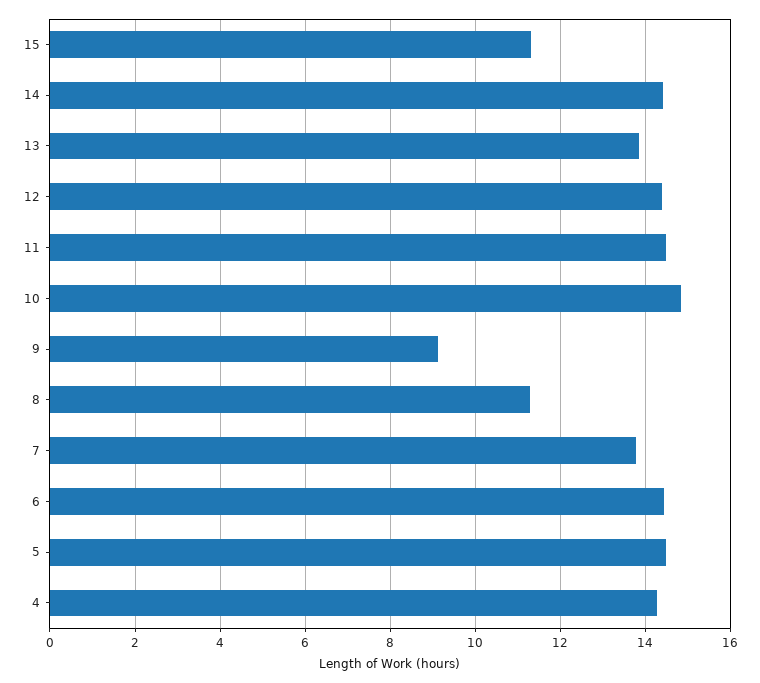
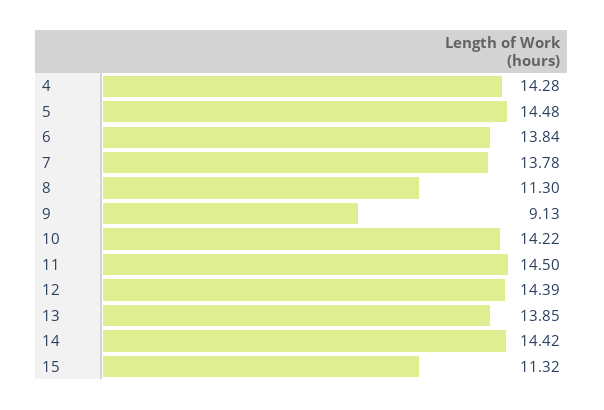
10: 14.8 -> 14.22
6: 14.4 -> 13.84

